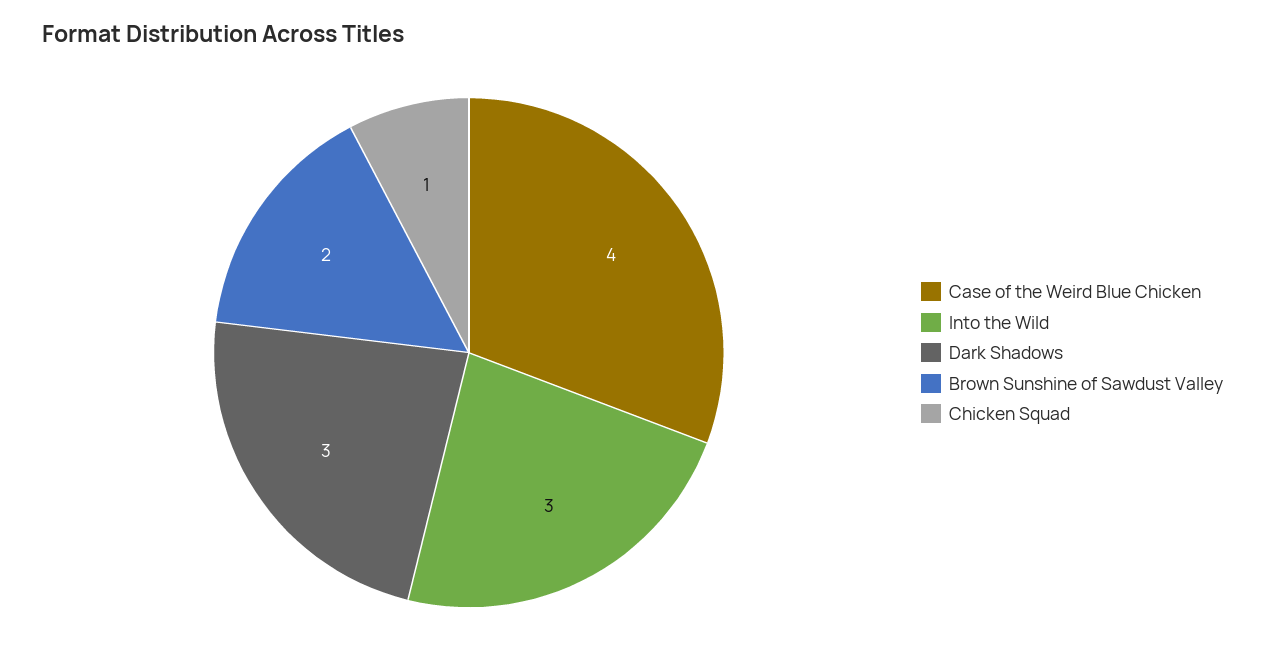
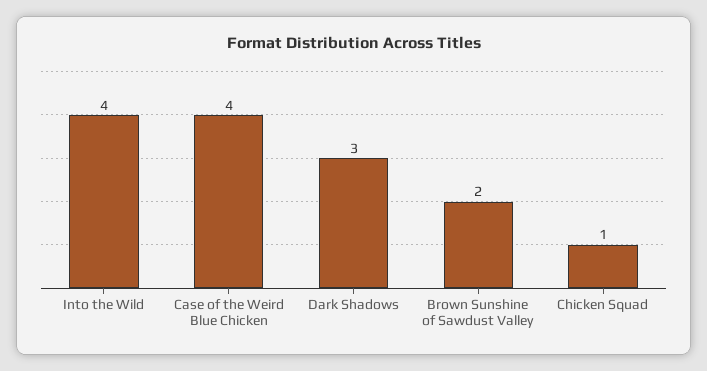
Into the Wild: 3 -> 4

